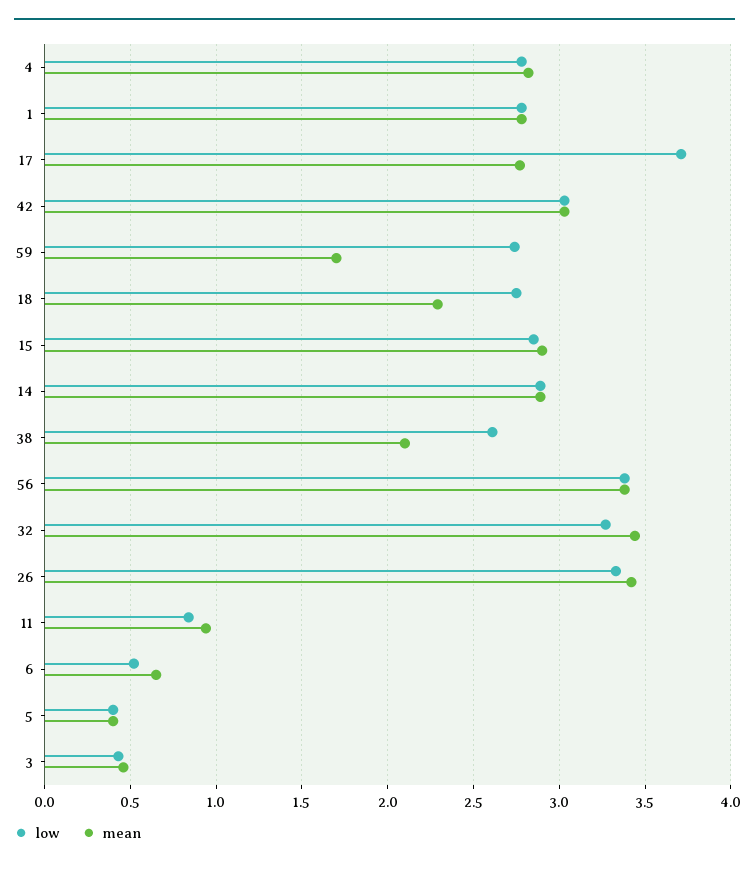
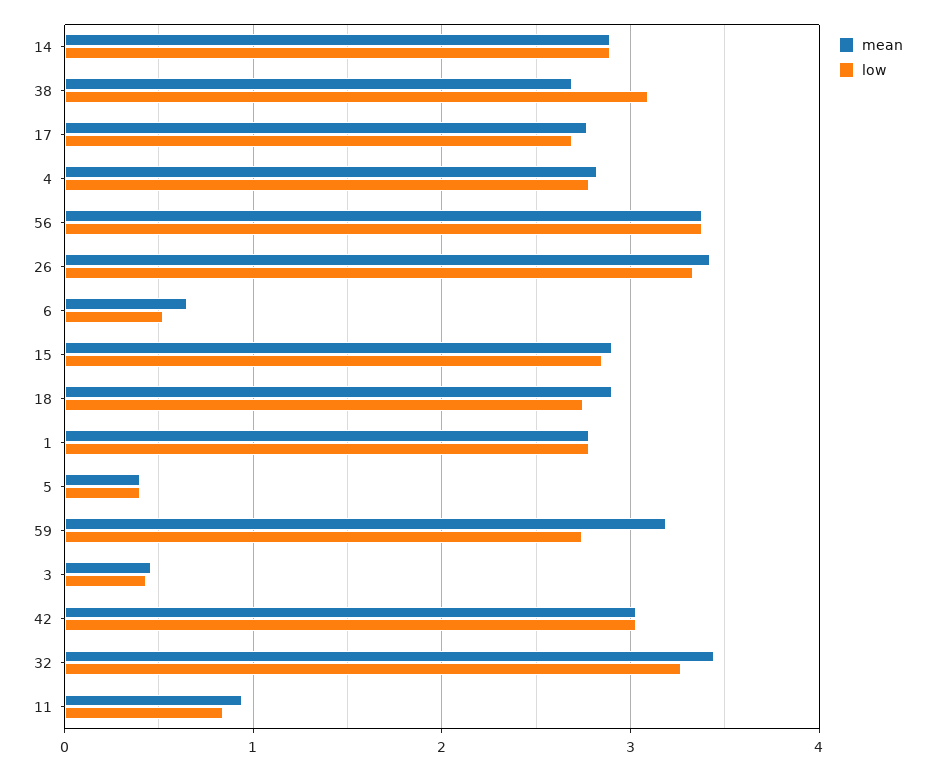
low, 17: 3.7 -> 2.7
mean, 59: 1.7 -> 3.2
mean, 18: 2.3 -> 2.9
low, 38: 2.6 -> 3.1
mean, 38: 2.1 -> 2.7

